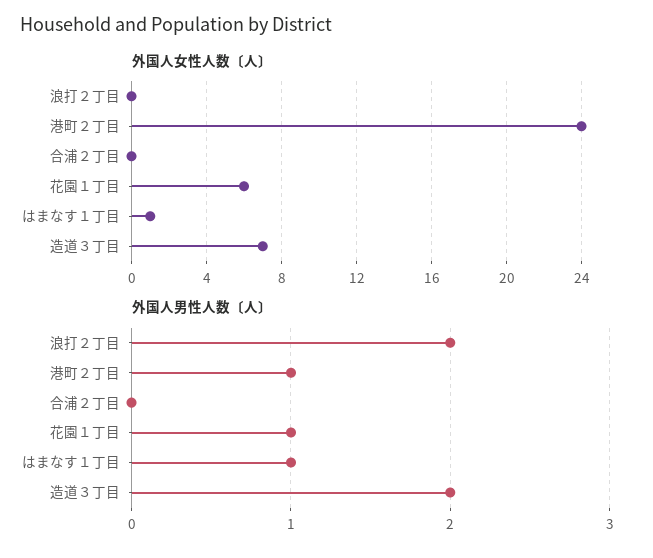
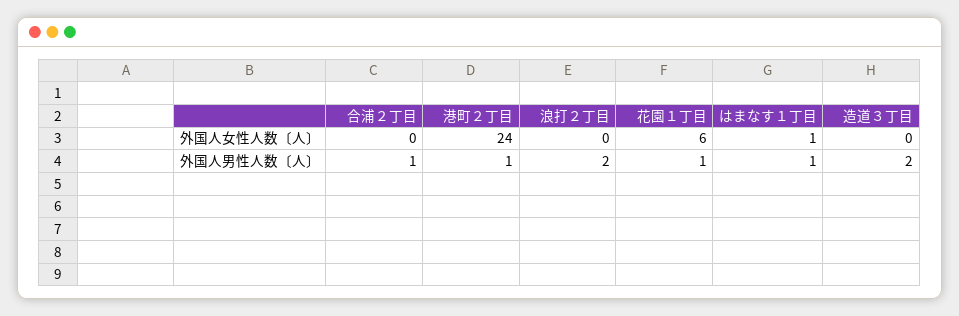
外国人女性人数〔人〕, 造道３丁目: 7 -> 0
外国人男性人数〔人〕, 合浦２丁目: 0 -> 1

